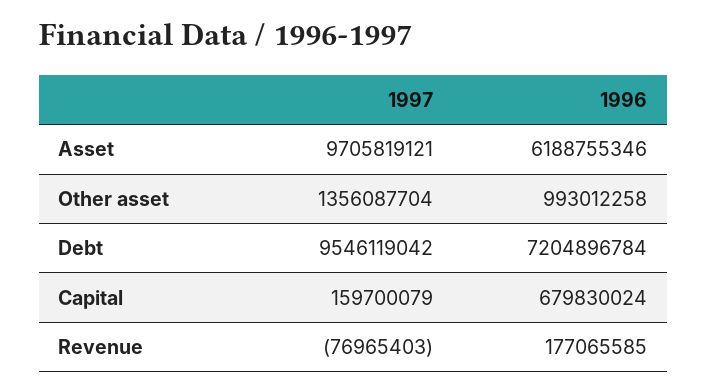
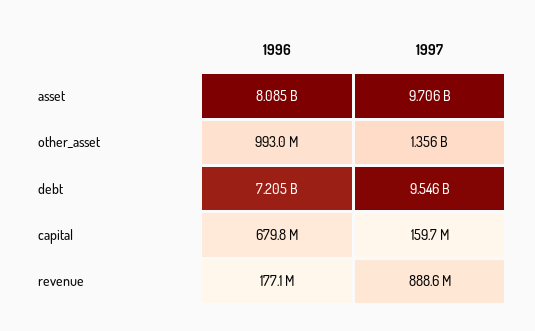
1996, Asset: 6188755346 -> 8085000000
1997, Revenue: -76965403 -> 888600000

